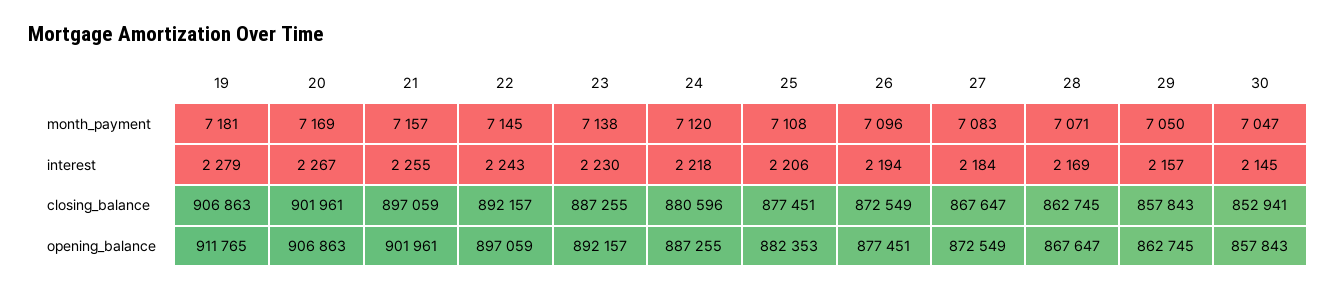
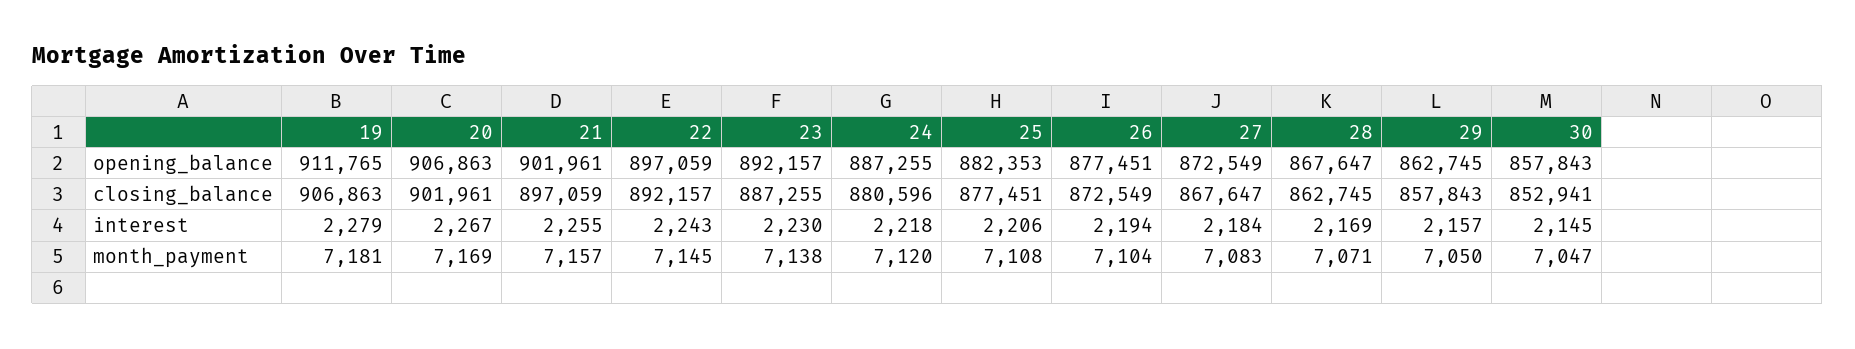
26, month_payment: 7096 -> 7104

